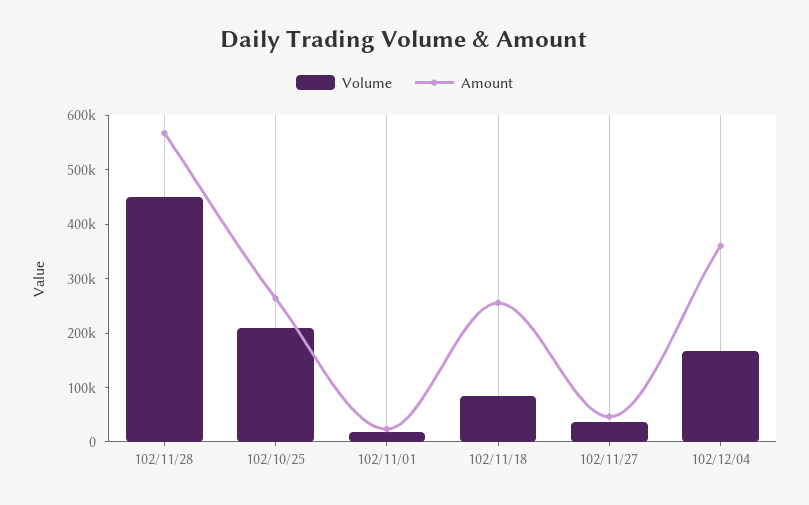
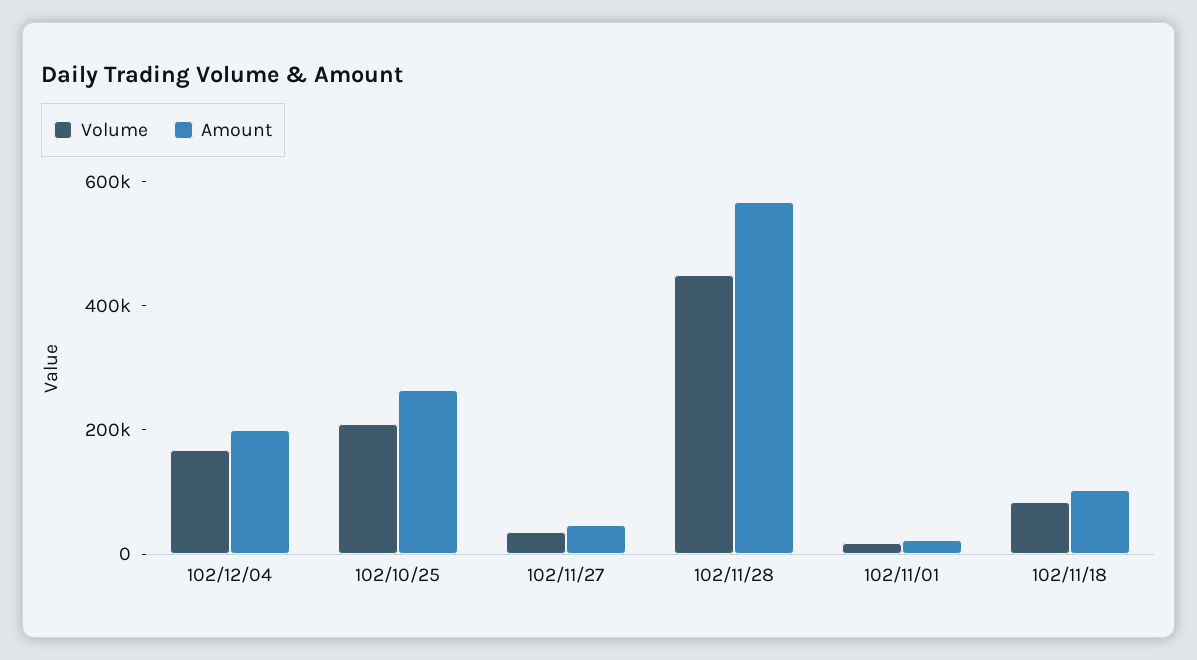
Amount, 102/11/18: 260000 -> 100000
Amount, 102/12/04: 360000 -> 200000

